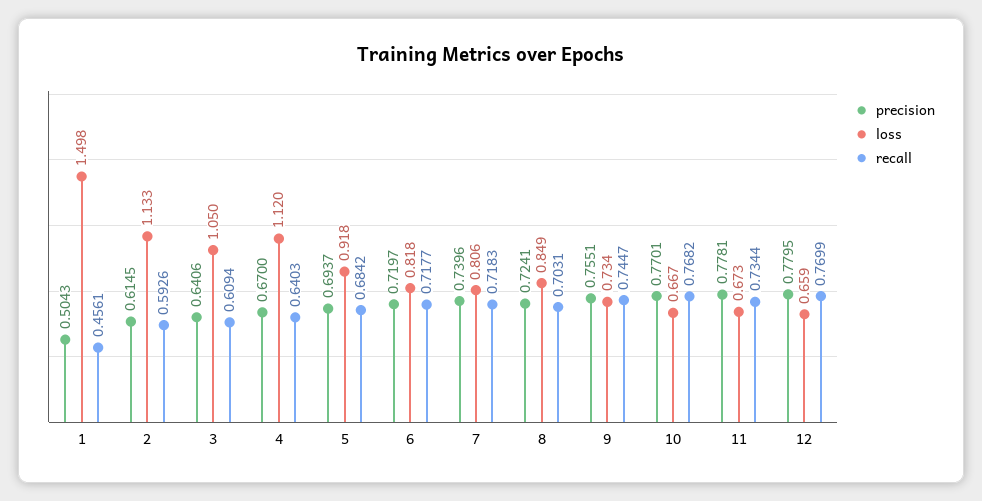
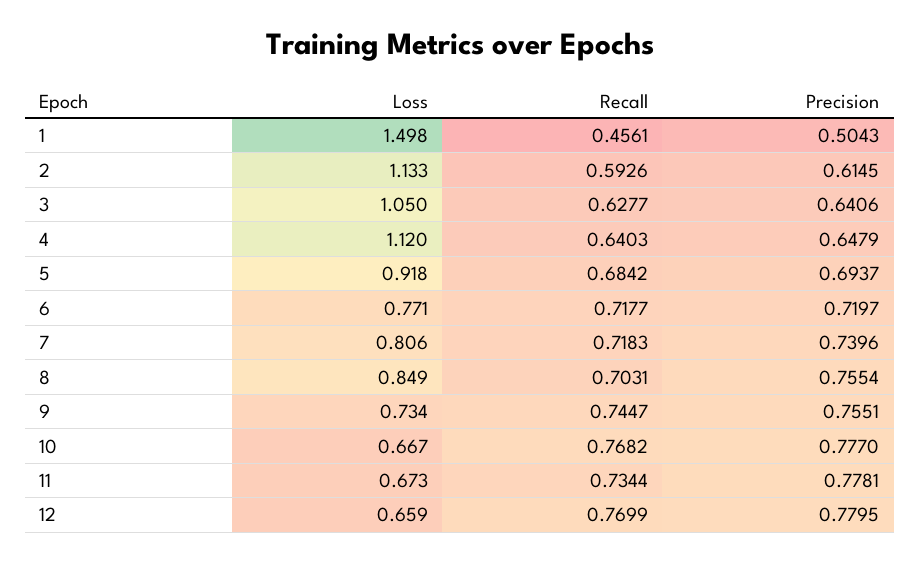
recall, 3: 0.6094 -> 0.6277
precision, 4: 0.67 -> 0.6479
loss, 6: 0.818 -> 0.771
precision, 8: 0.7241 -> 0.7554
precision, 10: 0.7701 -> 0.777

